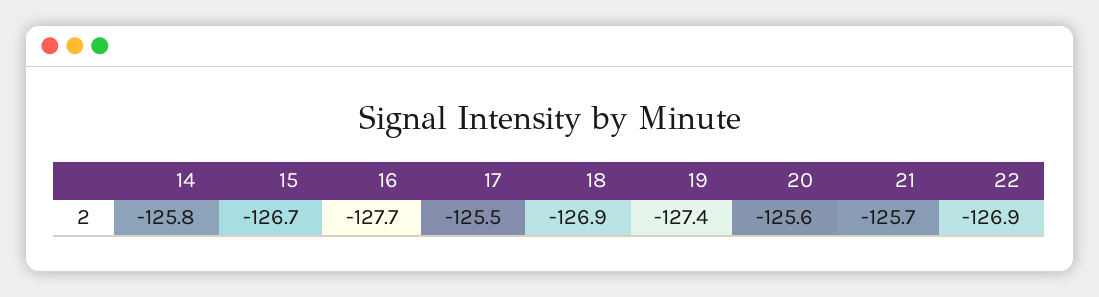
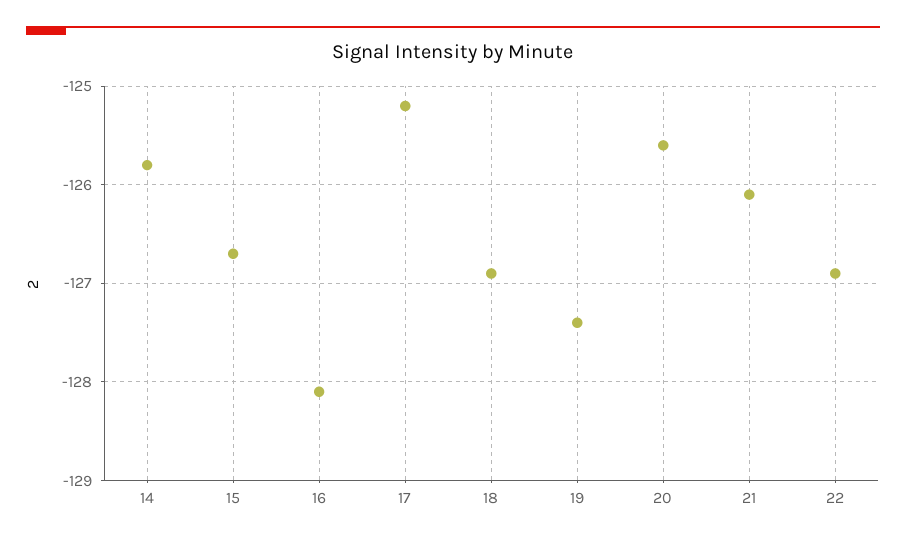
16: -127.7 -> -128.1
17: -125.5 -> -125.2
21: -125.7 -> -126.1

